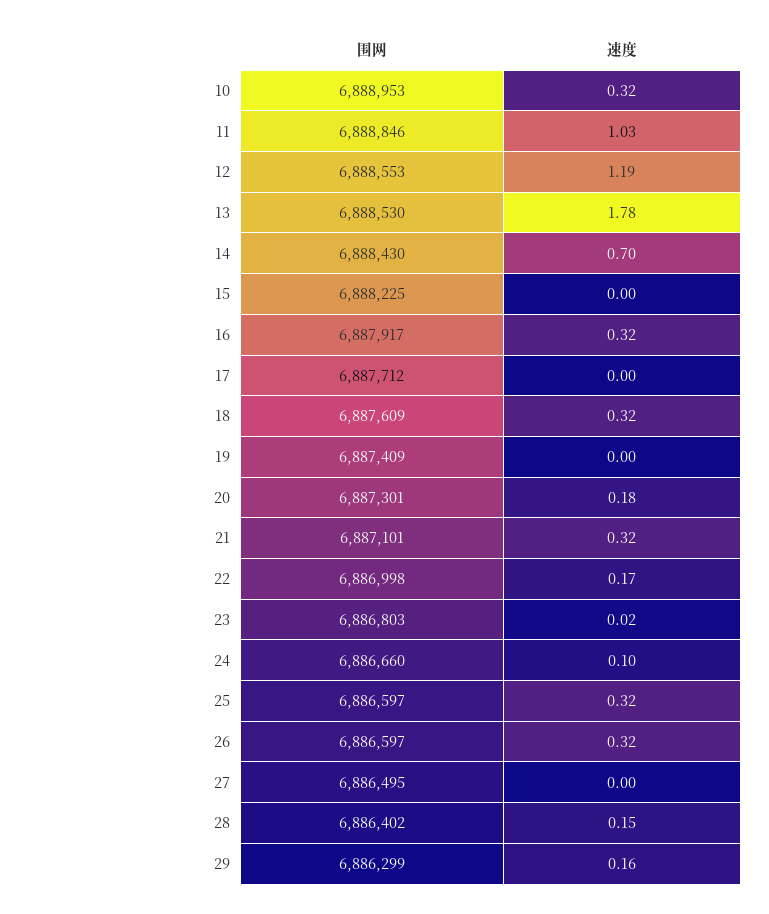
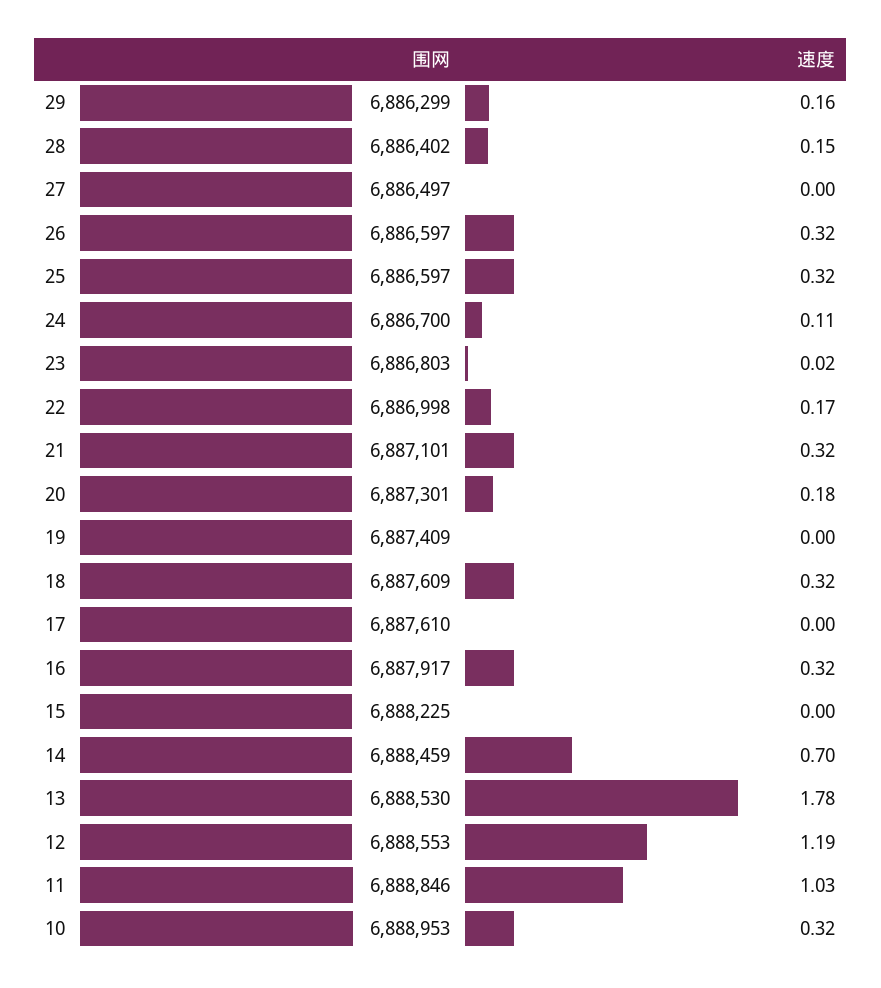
围网, 14: 6888430 -> 6888459
围网, 17: 6887712 -> 6887610
围网, 24: 6886660 -> 6886700
速度, 24: 0.1 -> 0.11
围网, 27: 6886495 -> 6886497

